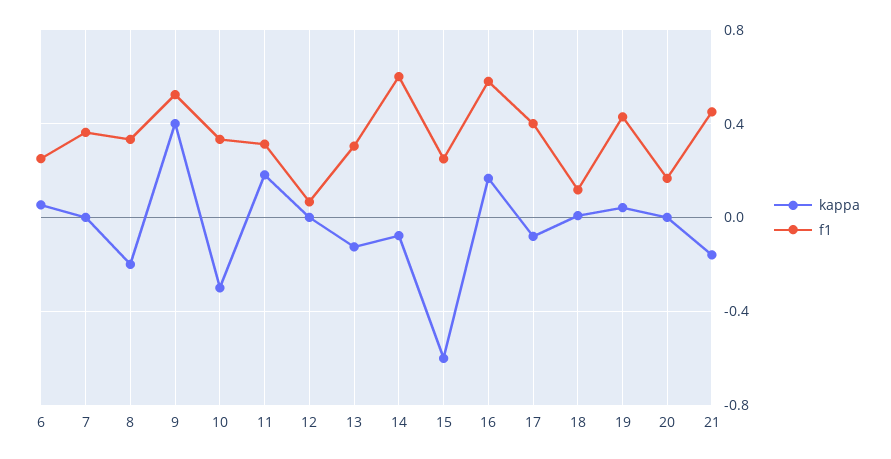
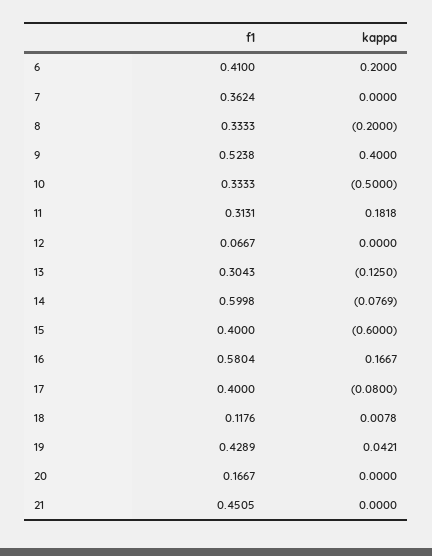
kappa, 6: 0.05 -> 0.2
f1, 6: 0.25 -> 0.41
kappa, 10: -0.3 -> -0.5
f1, 15: 0.25 -> 0.4
kappa, 21: -0.15 -> 0

